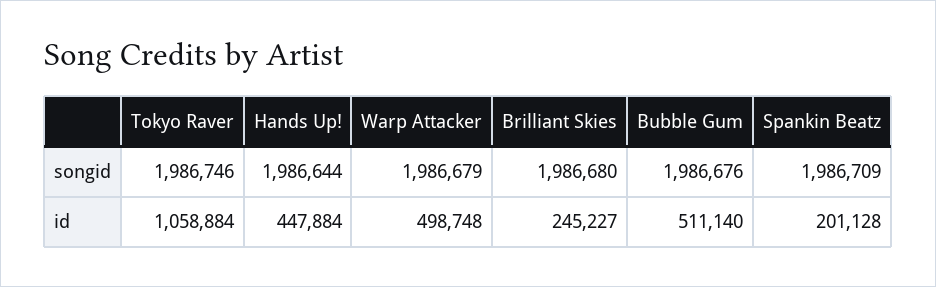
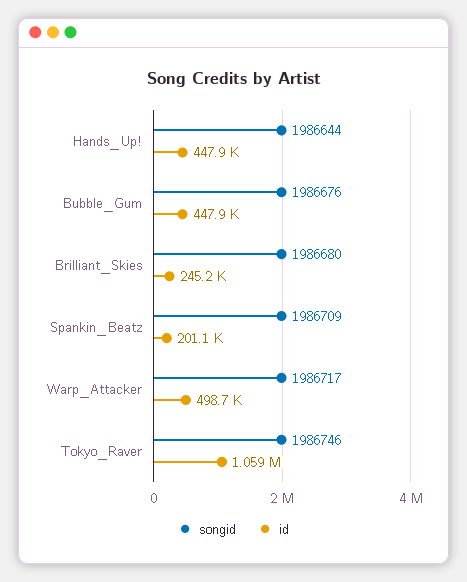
songid, Warp Attacker: 1986679 -> 1986717
id, Bubble Gum: 511140 -> 447900

